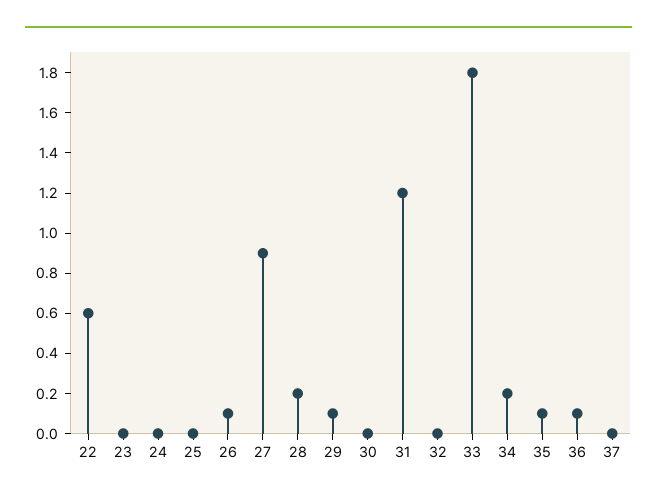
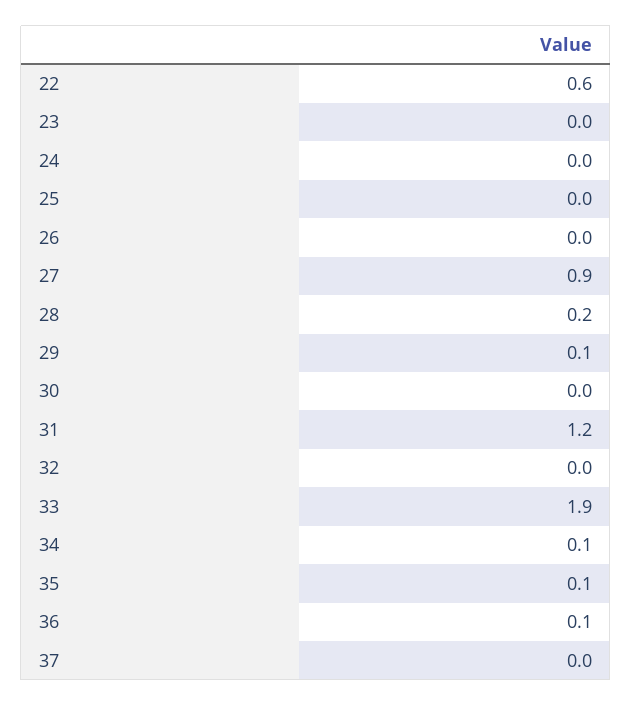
26: 0.1 -> 0
33: 1.8 -> 1.9
34: 0.2 -> 0.1

